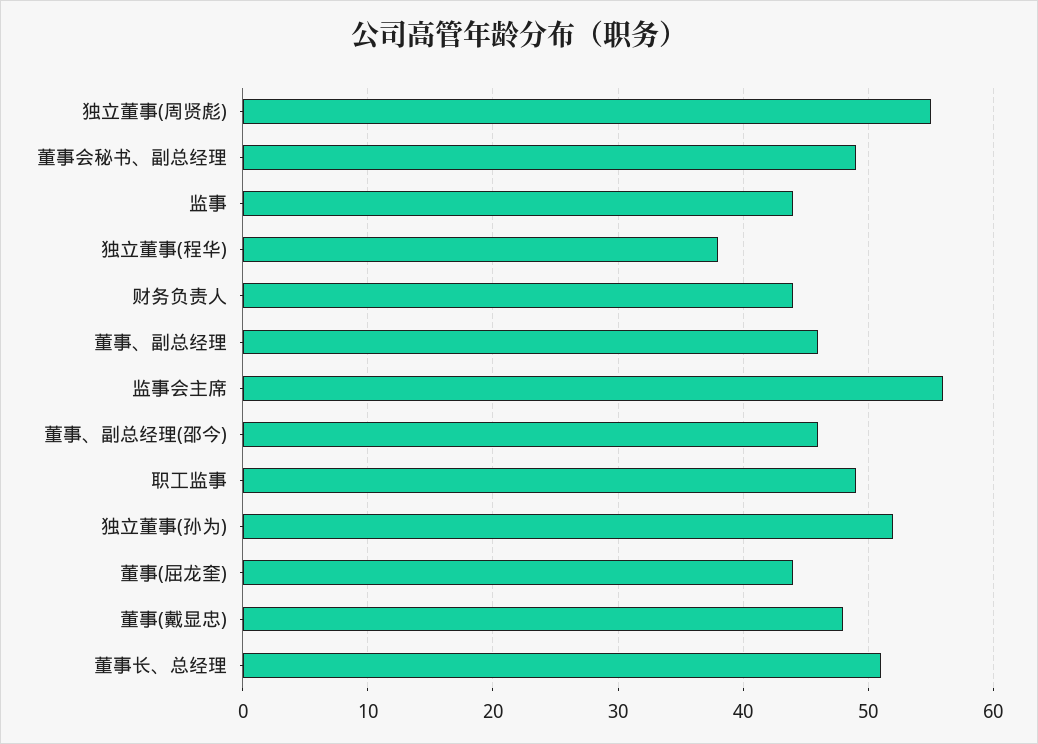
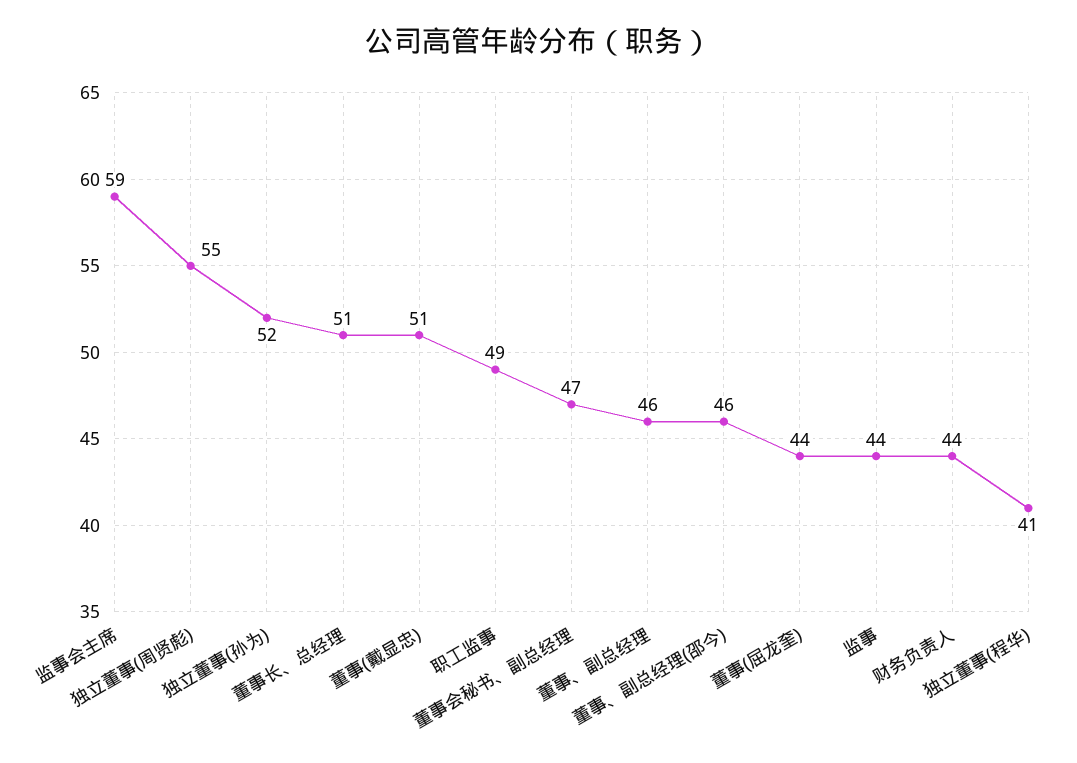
董事会秘书、副总经理: 49 -> 47
独立董事(程华): 38 -> 41
监事会主席: 56 -> 59
董事(戴显忠): 48 -> 51

